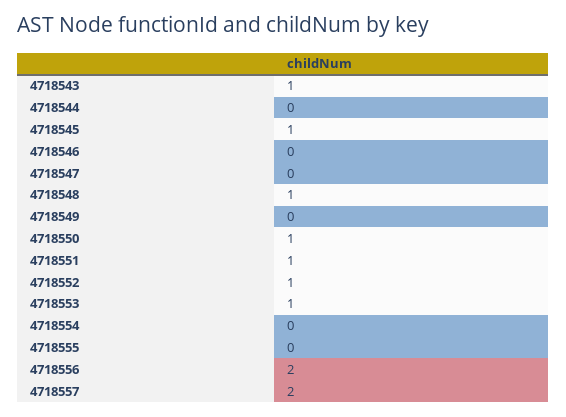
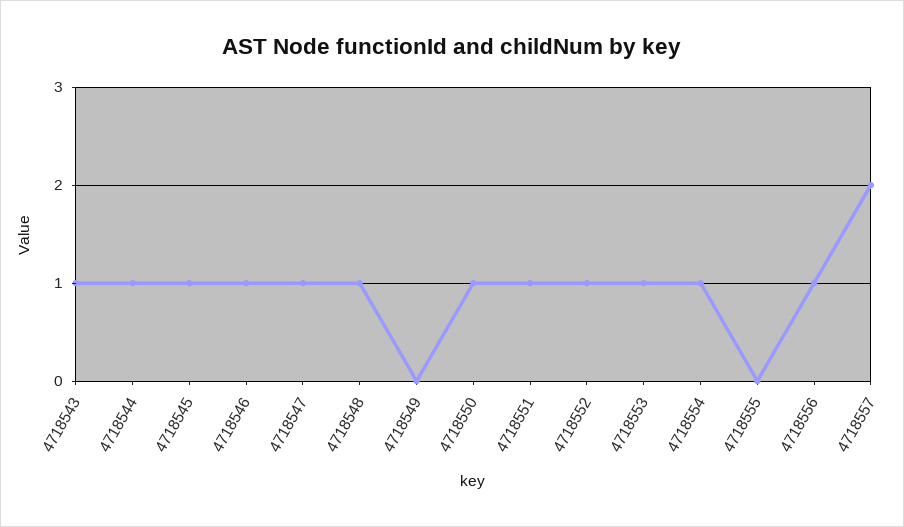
4718544: 0 -> 1
4718546: 0 -> 1
4718547: 0 -> 1
4718554: 0 -> 1
4718556: 2 -> 1

